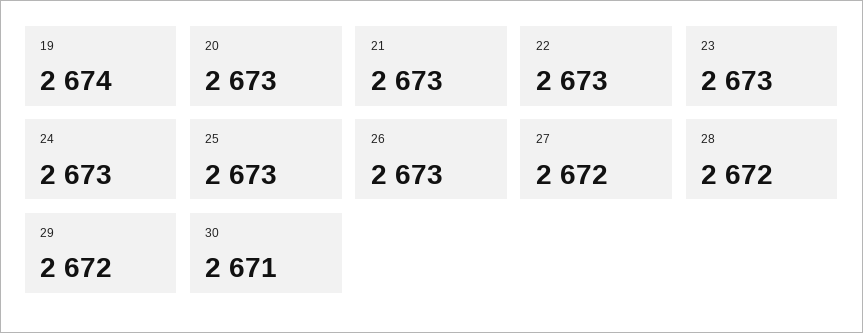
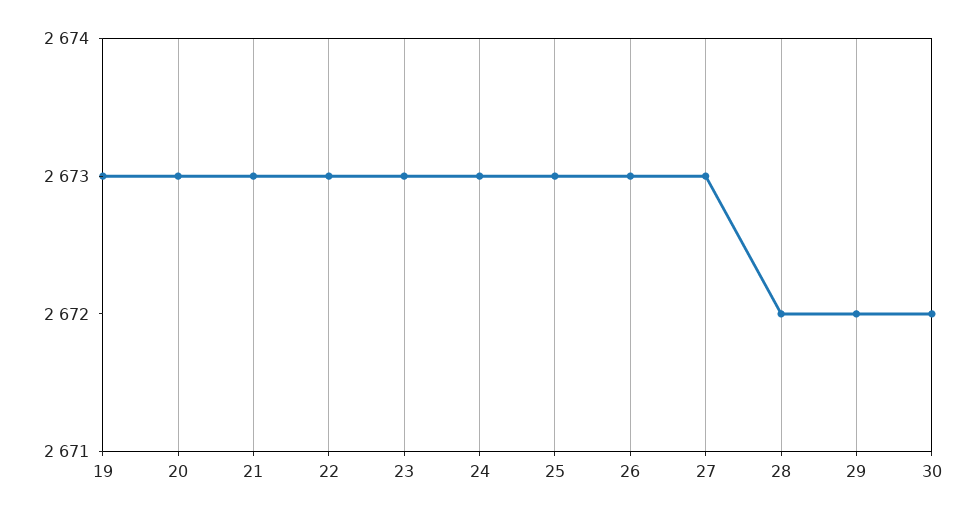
19: 2674 -> 2673
27: 2672 -> 2673
30: 2671 -> 2672

